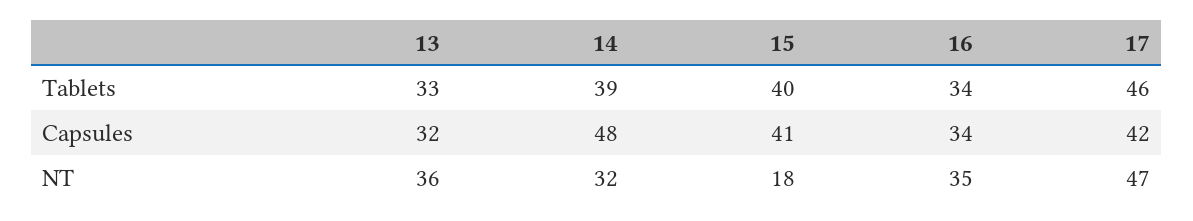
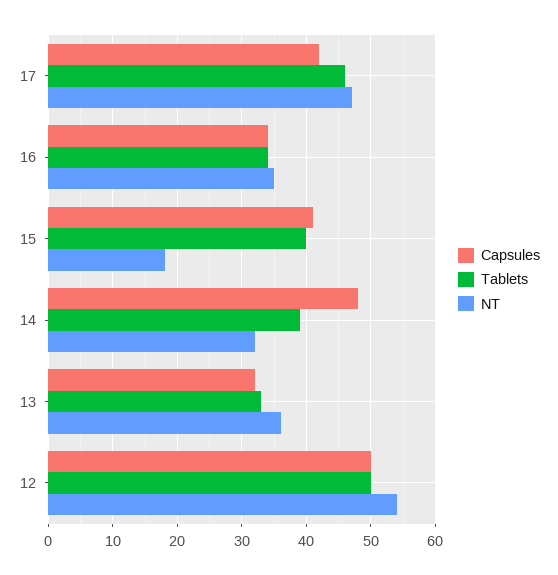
Capsules, 12: none -> 50
Tablets, 12: none -> 50
NT, 12: none -> 54

